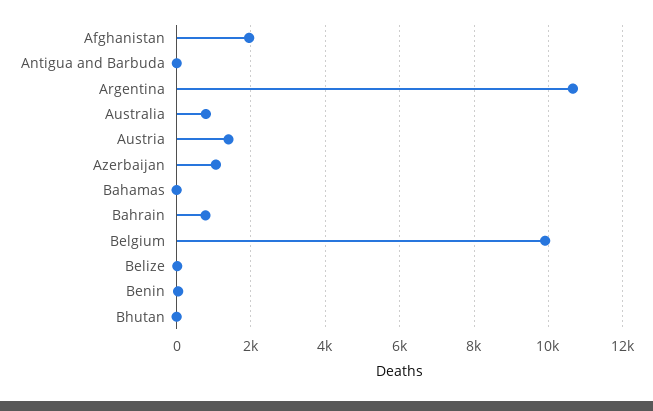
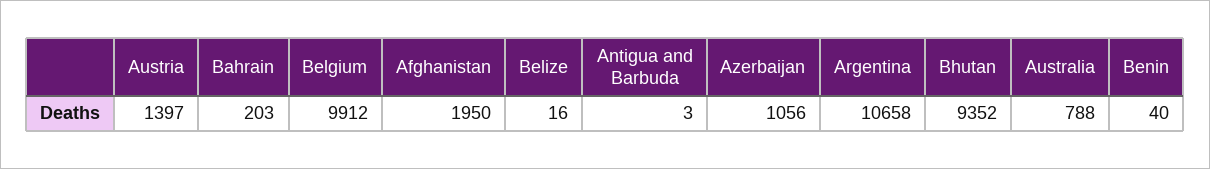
Bahamas: 0 -> none
Bahrain: 800 -> 203
Bhutan: 0 -> 9352

